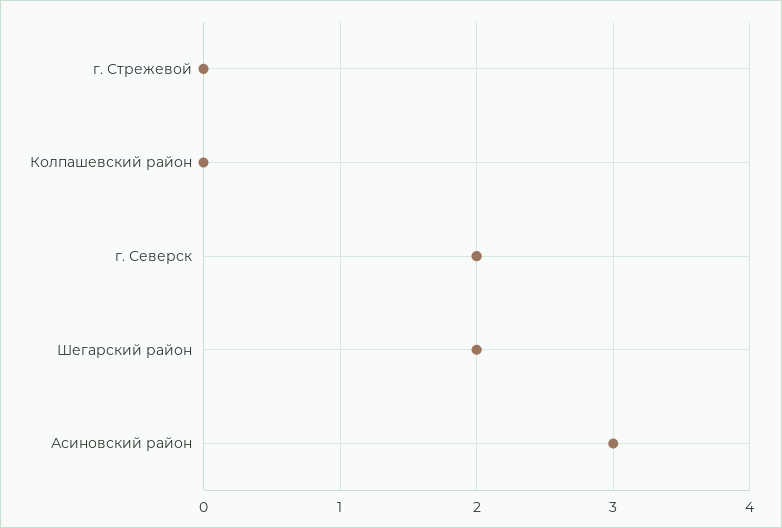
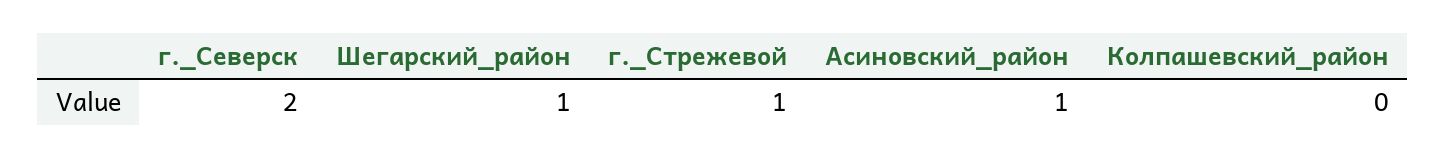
г. Стрежевой: 0 -> 1
Шегарский район: 2 -> 1
Асиновский район: 3 -> 1

